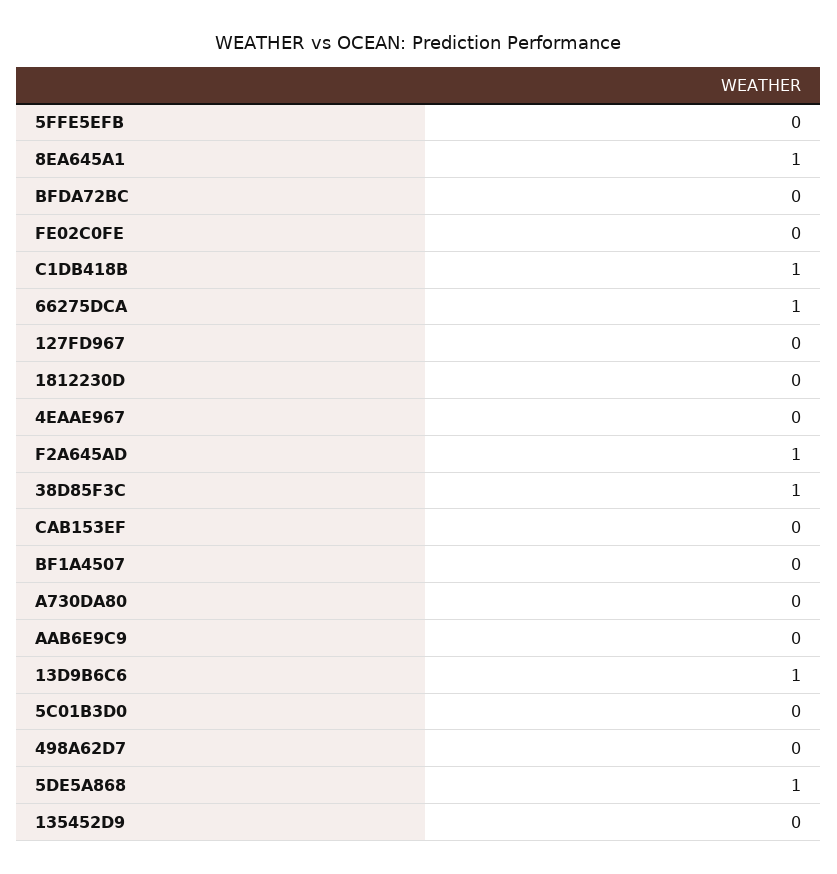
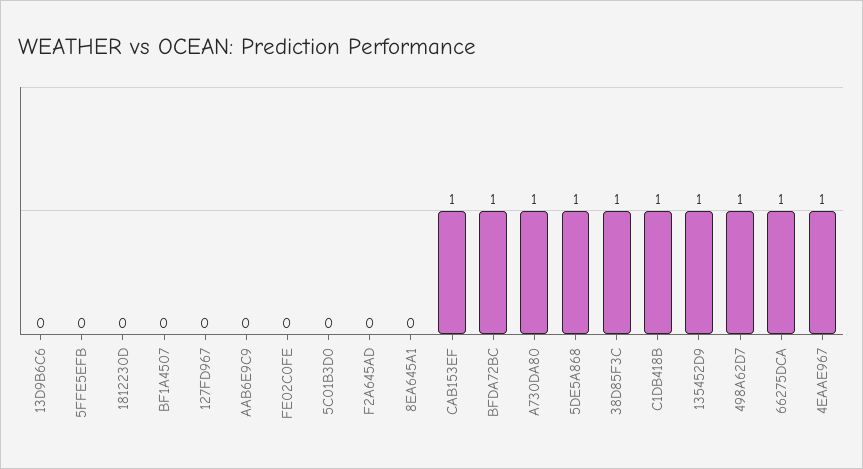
8EA645A1: 1 -> 0
BFDA72BC: 0 -> 1
4EAAE967: 0 -> 1
F2A645AD: 1 -> 0
CAB153EF: 0 -> 1
A730DA80: 0 -> 1
13D9B6C6: 1 -> 0
498A62D7: 0 -> 1
135452D9: 0 -> 1

